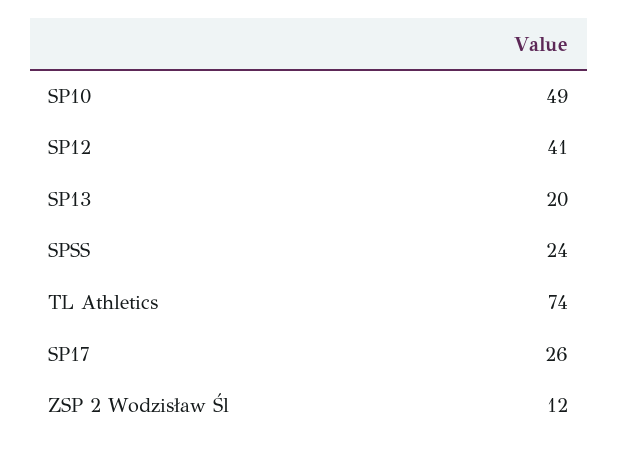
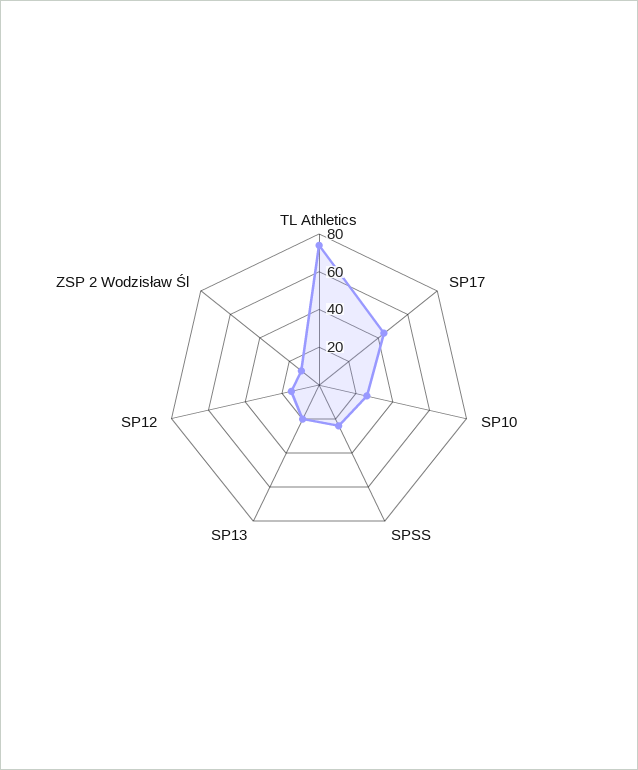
SP10: 49 -> 25
SP12: 41 -> 15
SP17: 26 -> 45

